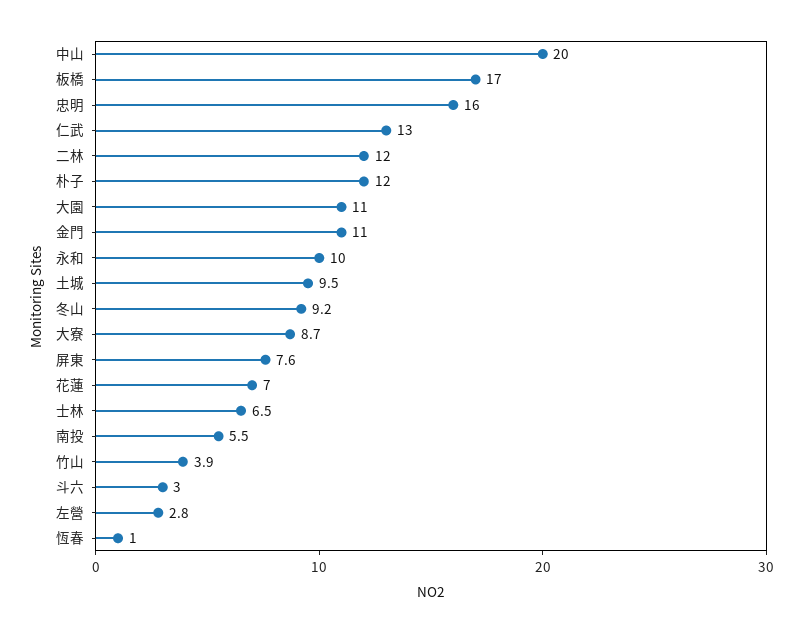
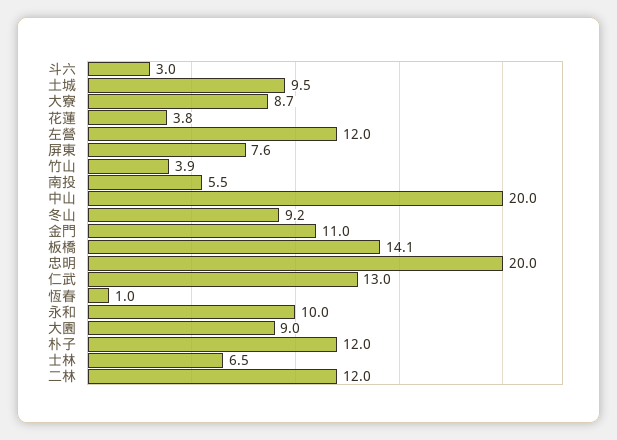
板橋: 17 -> 14.1
忠明: 16 -> 20
大園: 11 -> 9
花蓮: 7 -> 3.8
左營: 2.8 -> 12

